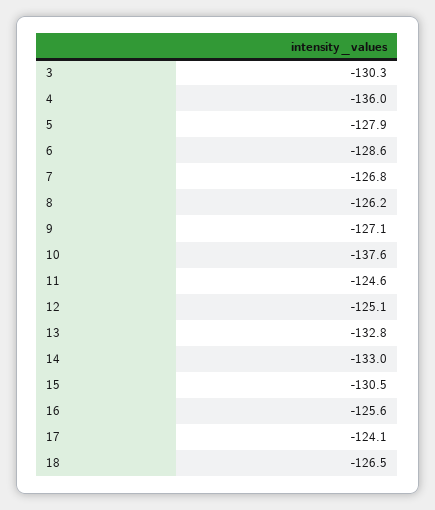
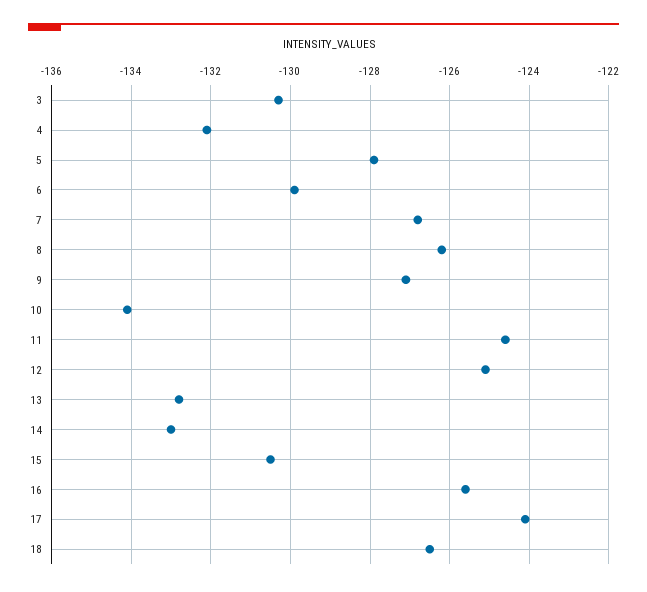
4: -136 -> -132
6: -128.6 -> -130
10: -137.6 -> -134

